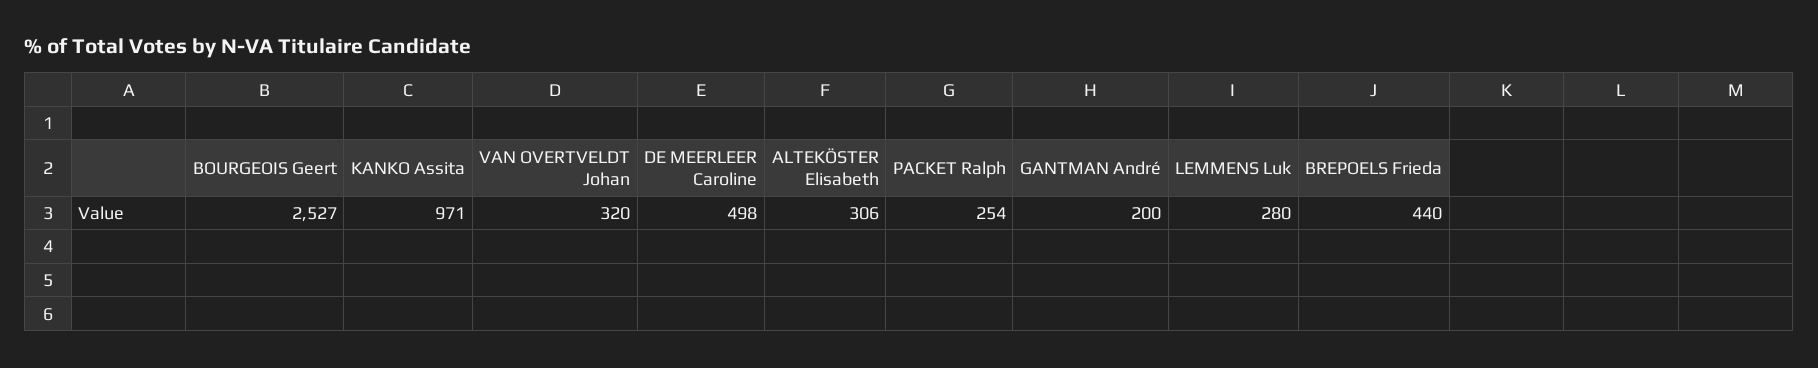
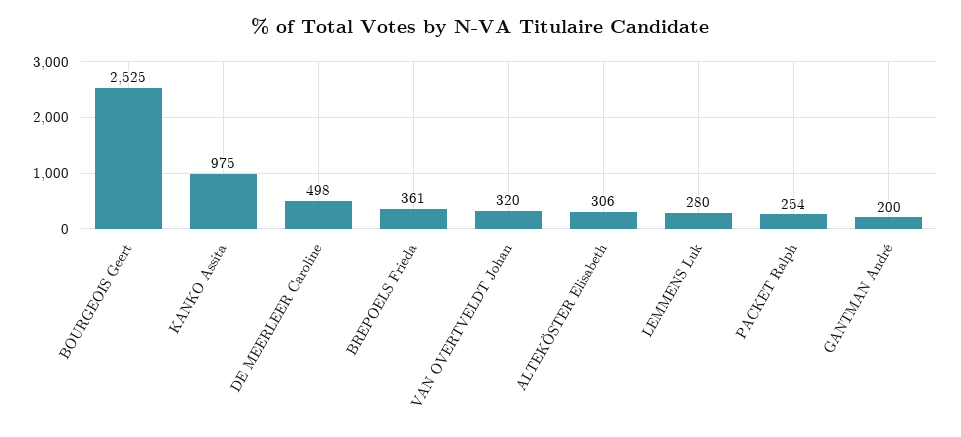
BOURGEOIS Geert: 2527 -> 2525
KANKO Assita: 971 -> 975
BREPOELS Frieda: 440 -> 361

